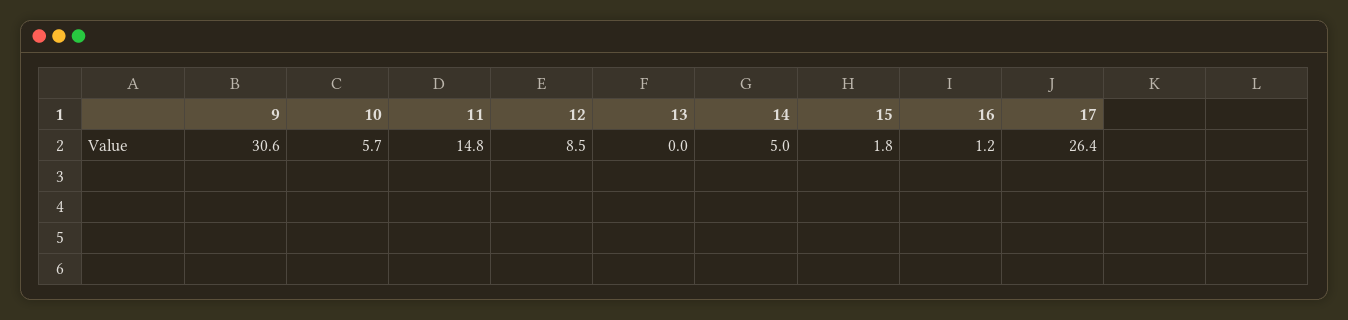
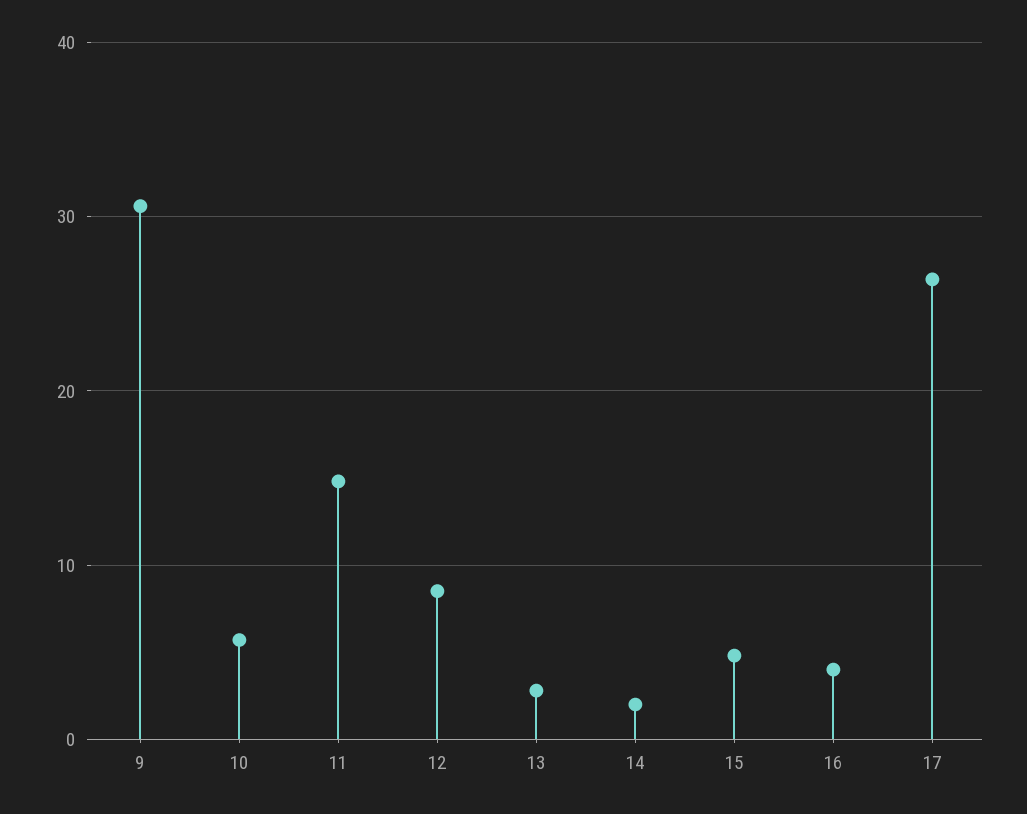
13: 0 -> 3
14: 5 -> 2
15: 1.8 -> 5
16: 1.2 -> 4

